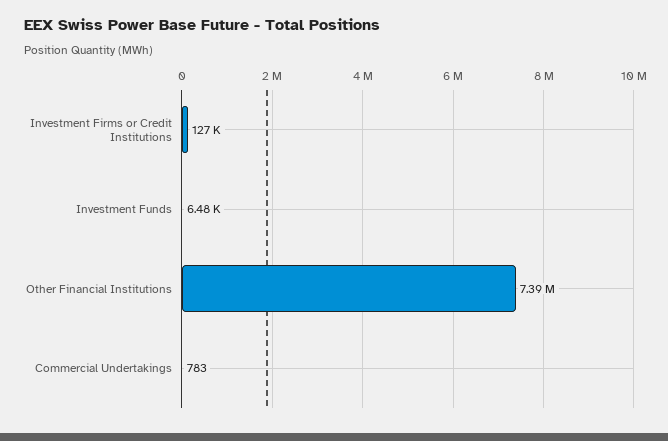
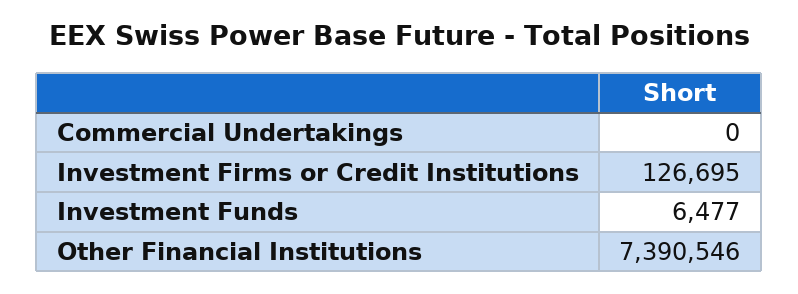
Commercial Undertakings: 783 -> 0

